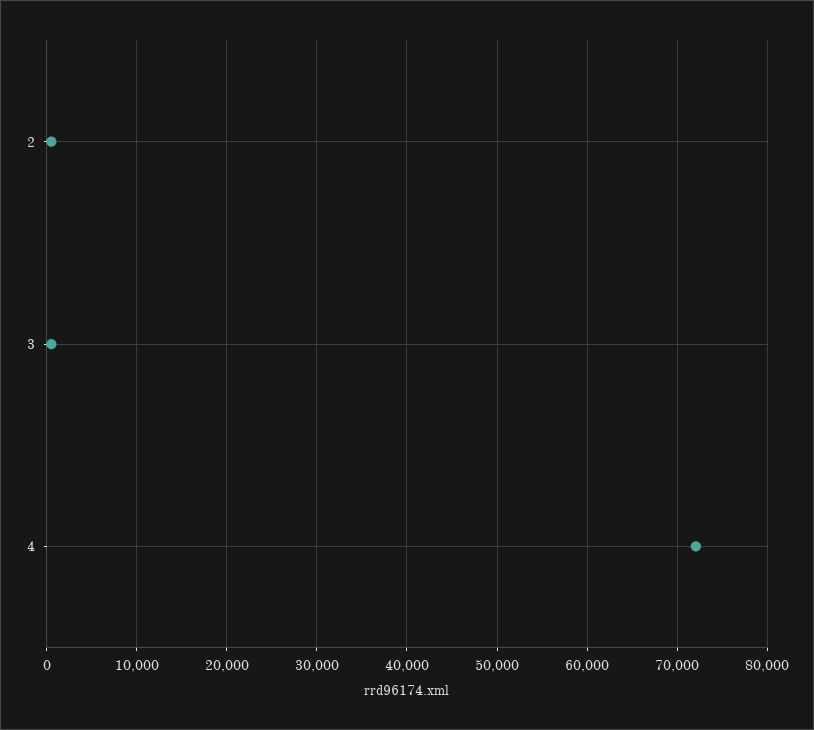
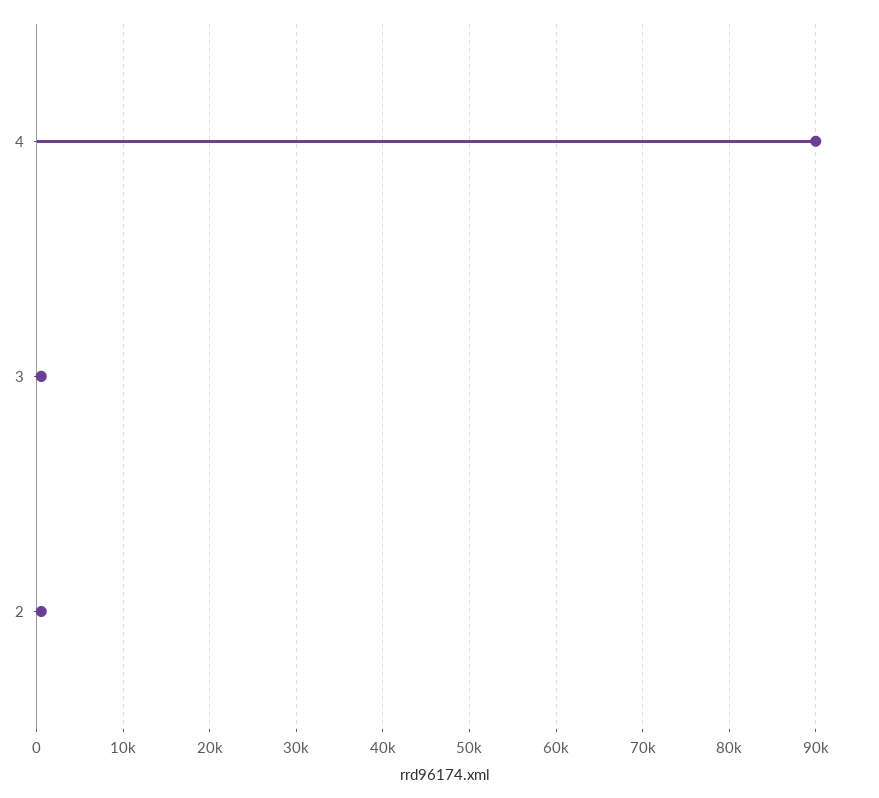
4: 72000 -> 90000

